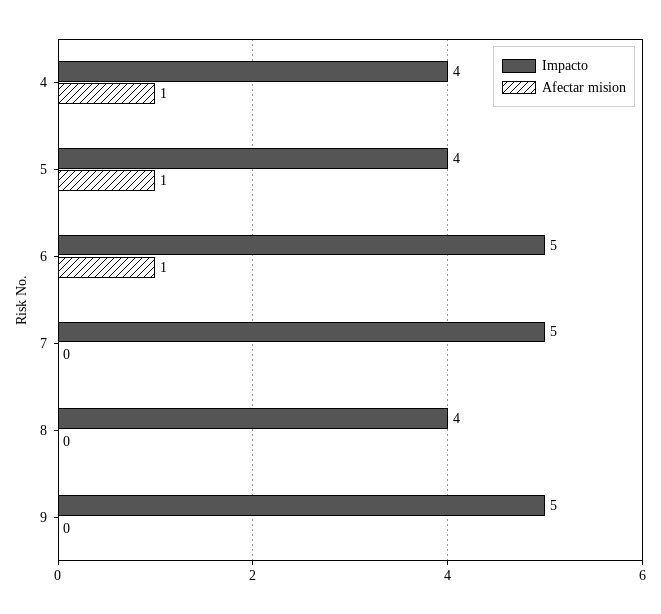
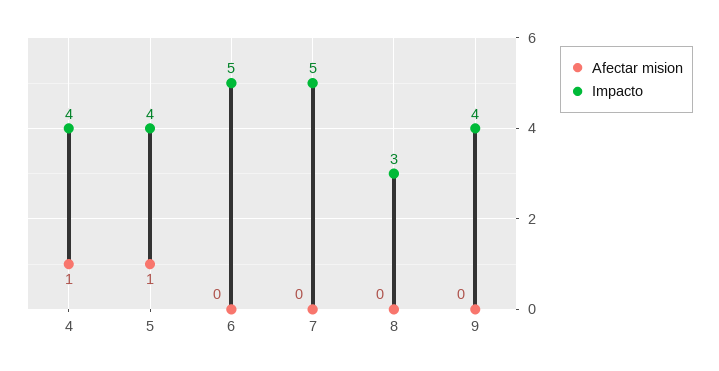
Afectar mision, 6: 1 -> 0
Impacto, 8: 4 -> 3
Impacto, 9: 5 -> 4

